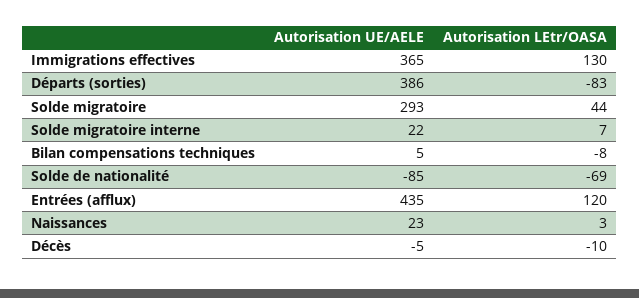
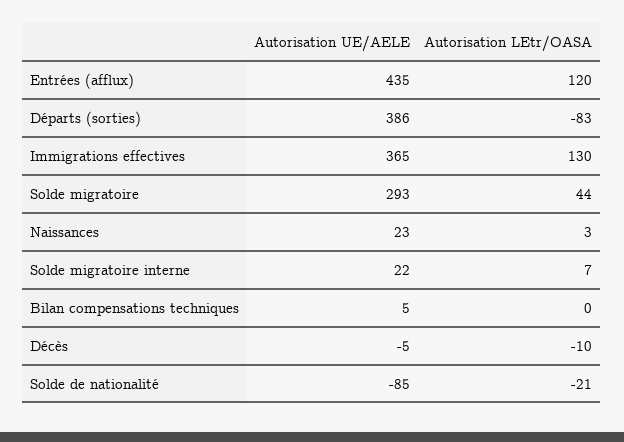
Autorisation LEtr/OASA, Bilan compensations techniques: -8 -> 0
Autorisation LEtr/OASA, Solde de nationalité: -69 -> -21

